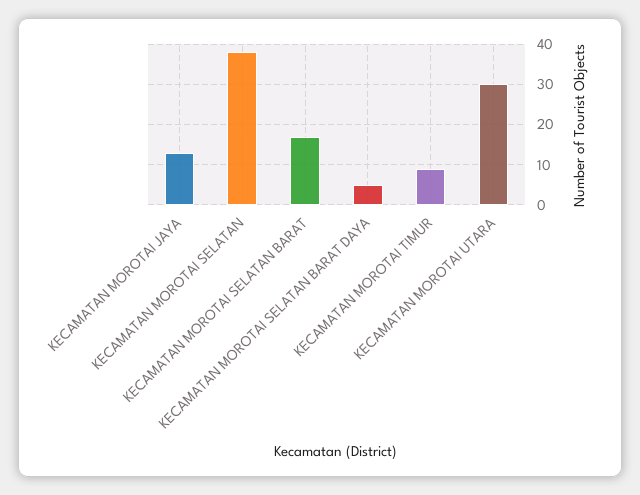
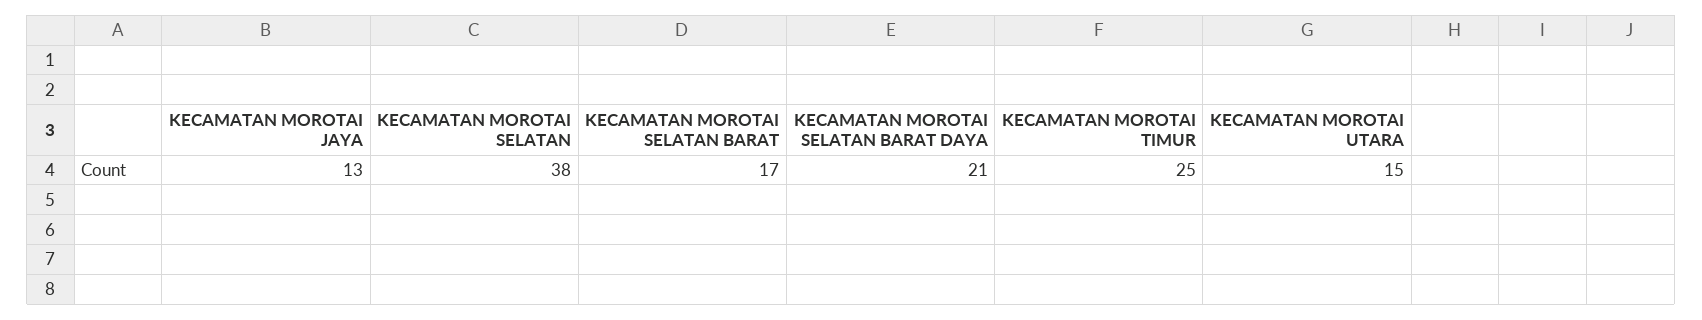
KECAMATAN MOROTAI SELATAN BARAT DAYA: 5 -> 21
KECAMATAN MOROTAI TIMUR: 10 -> 25
KECAMATAN MOROTAI UTARA: 30 -> 15

